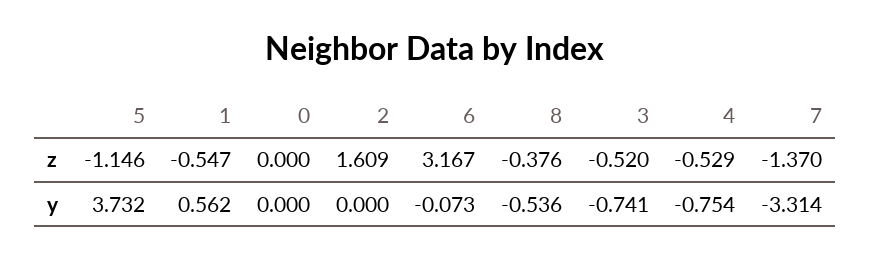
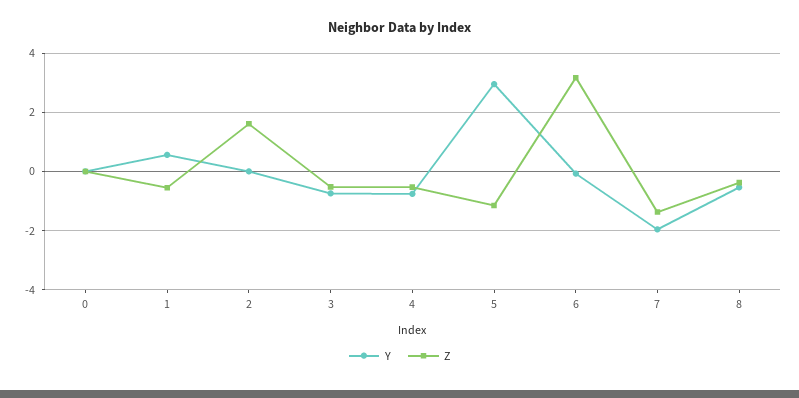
y, 5: 3.732 -> 3
y, 7: -3.314 -> -2

